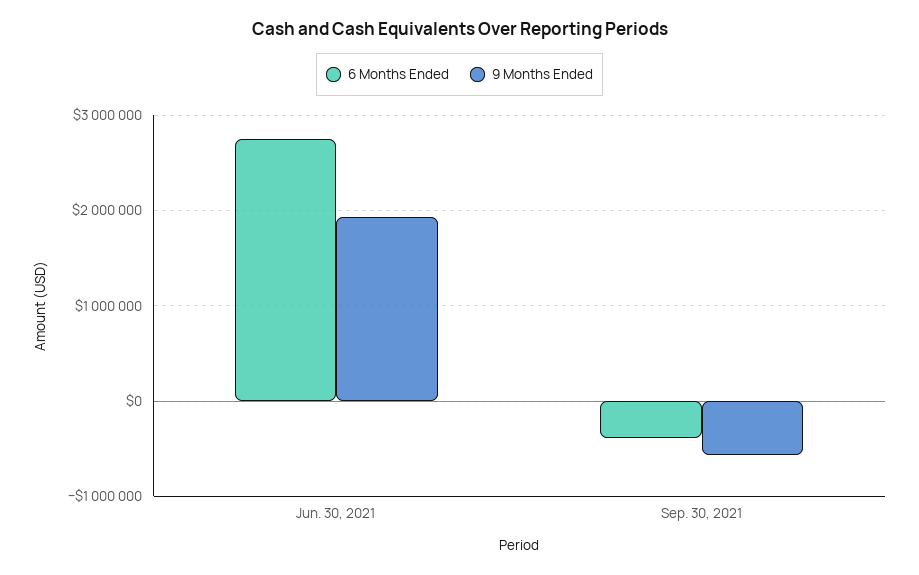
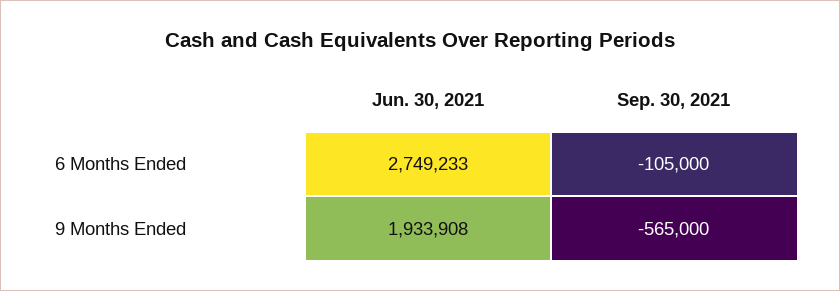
6 Months Ended, Sep. 30, 2021: -400000 -> -105000

